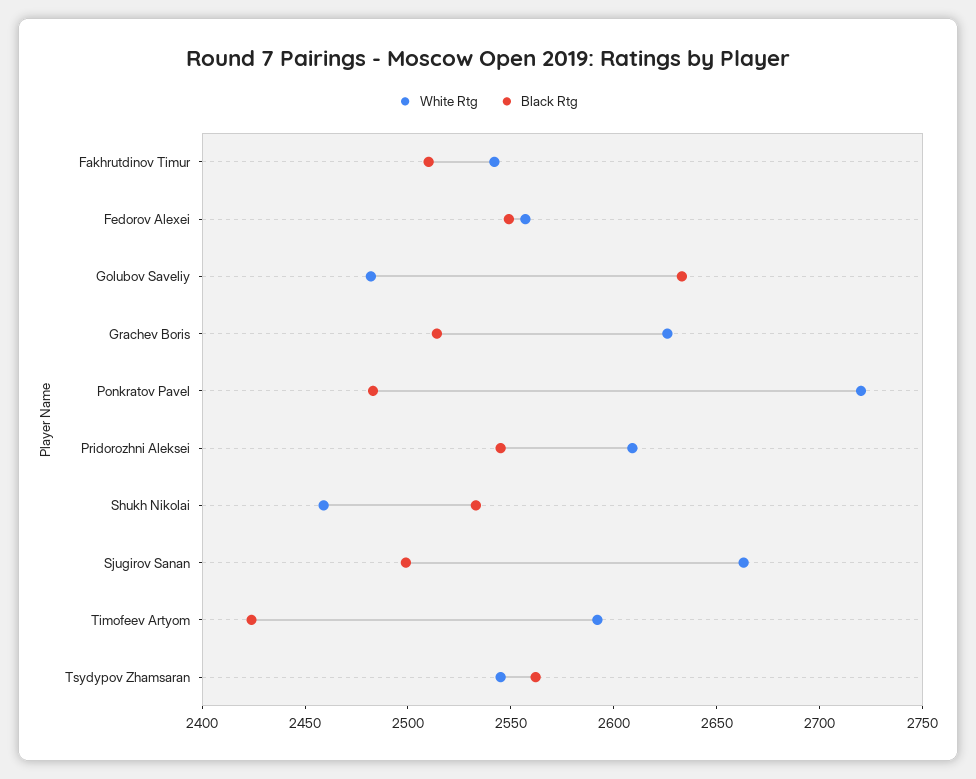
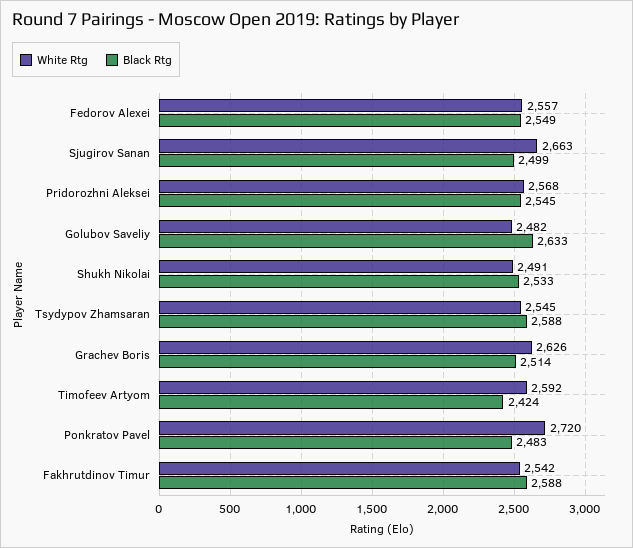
Black Rtg, Fakhrutdinov Timur: 2510 -> 2588
White Rtg, Pridorozhni Aleksei: 2610 -> 2568
White Rtg, Shukh Nikolai: 2460 -> 2491
Black Rtg, Tsydypov Zhamsaran: 2560 -> 2588

